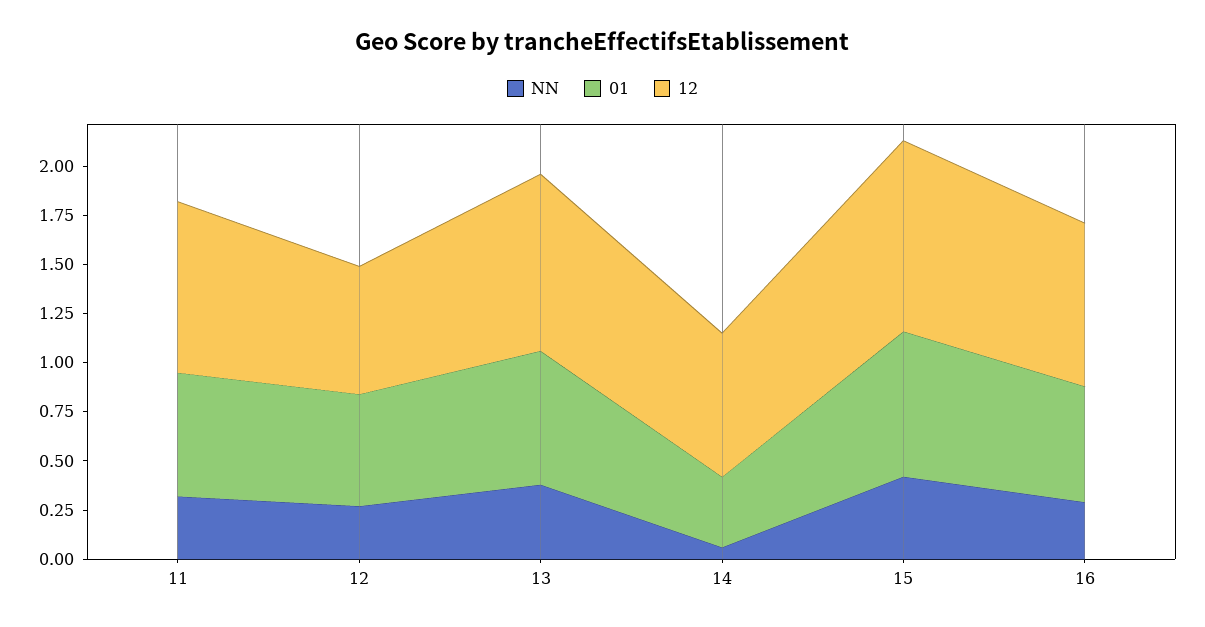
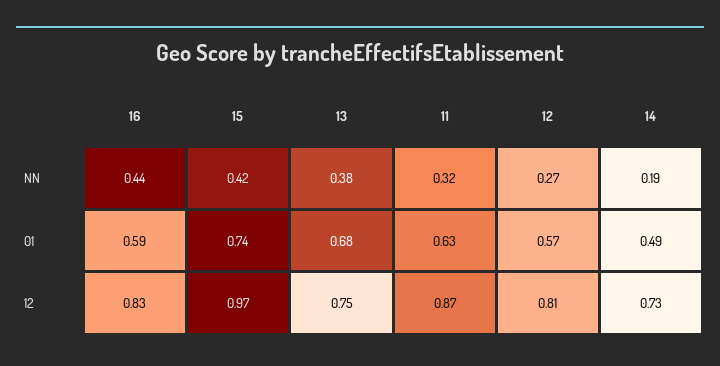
12, 12: 0.65 -> 0.81
12, 13: 0.9 -> 0.75
NN, 14: 0.05 -> 0.19
01, 14: 0.35 -> 0.49
NN, 16: 0.3 -> 0.44

